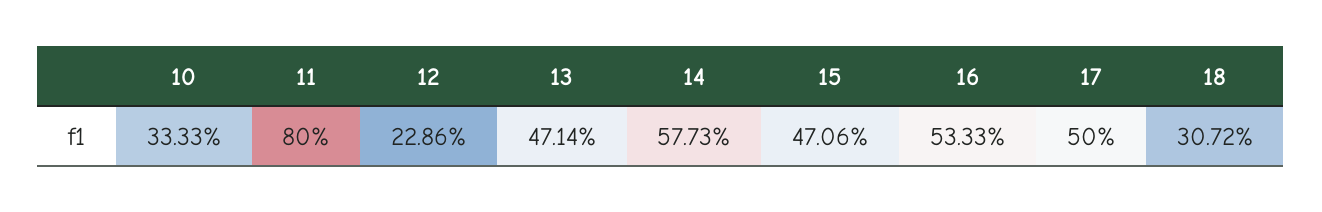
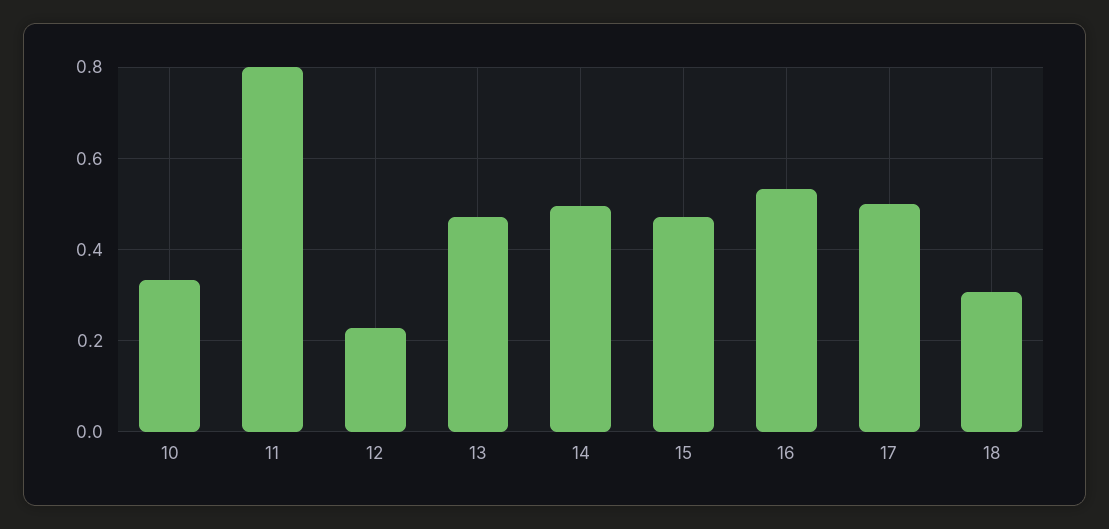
14: 0.5773 -> 0.5

